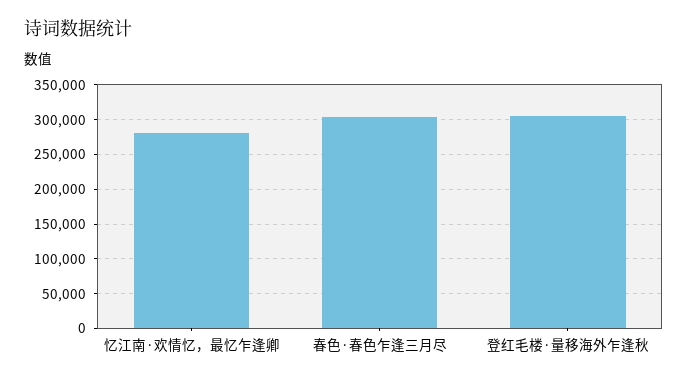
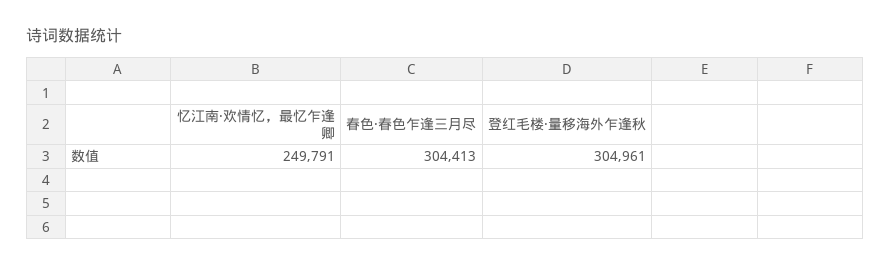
忆江南·欢情忆，最忆乍逢卿: 280000 -> 249791

